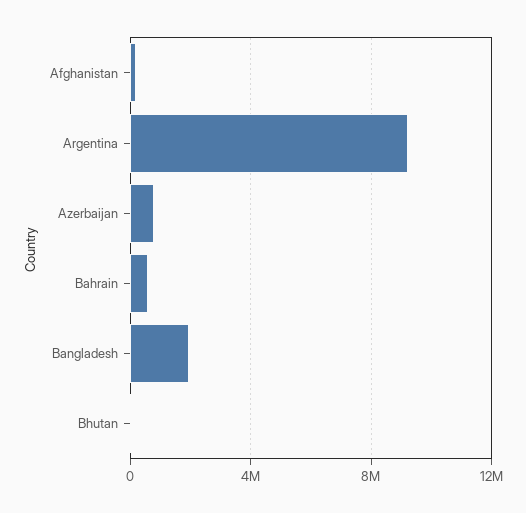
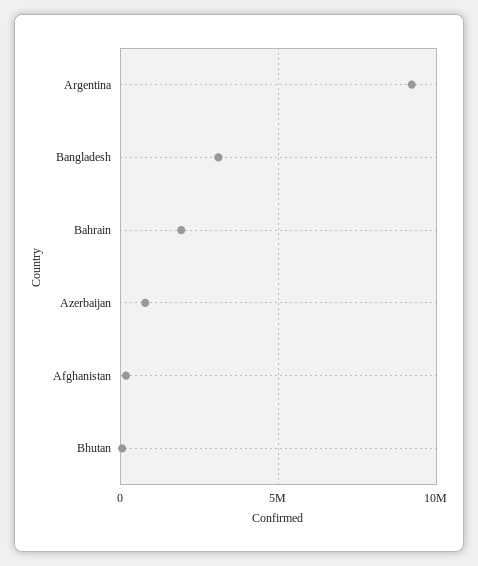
Bahrain: 500000 -> 2000000
Bangladesh: 2000000 -> 3000000

